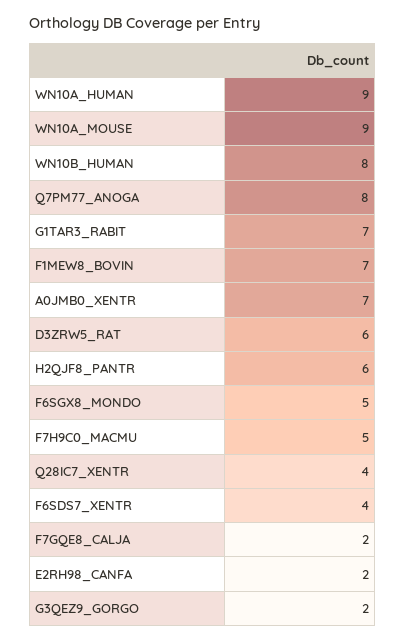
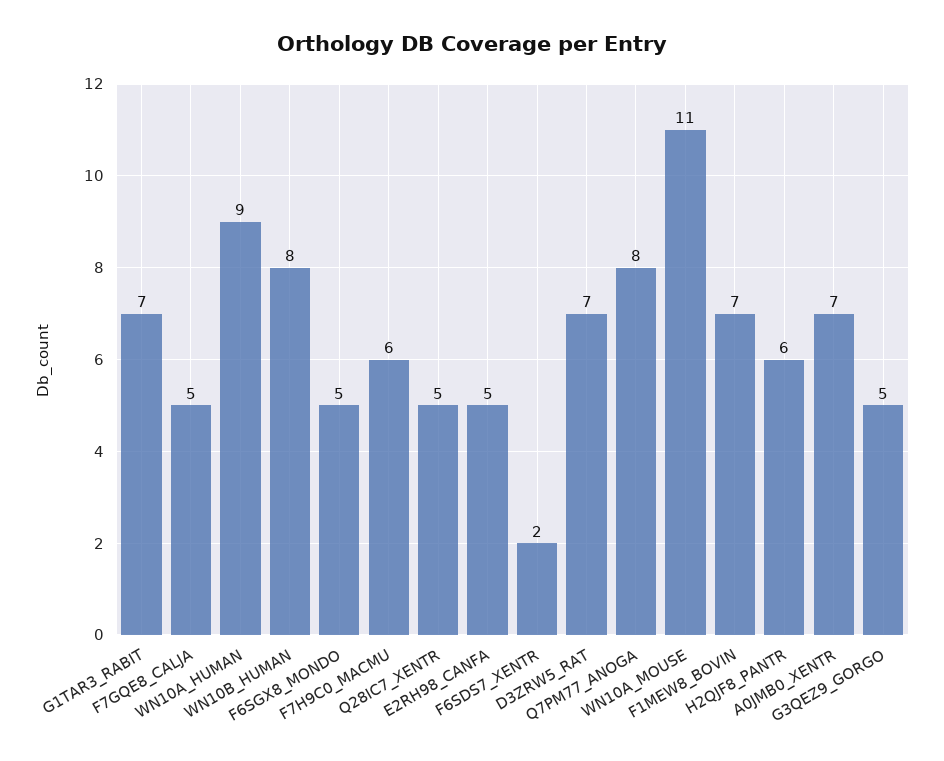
WN10A_MOUSE: 9 -> 11
D3ZRW5_RAT: 6 -> 7
F7H9C0_MACMU: 5 -> 6
Q28IC7_XENTR: 4 -> 5
F6SDS7_XENTR: 4 -> 2
F7GQE8_CALJA: 2 -> 5
E2RH98_CANFA: 2 -> 5
G3QEZ9_GORGO: 2 -> 5

